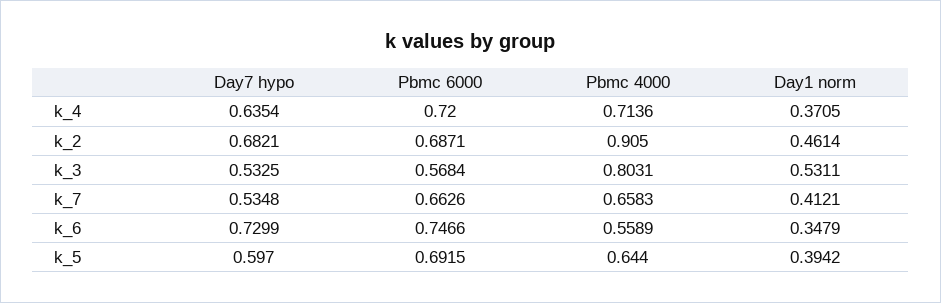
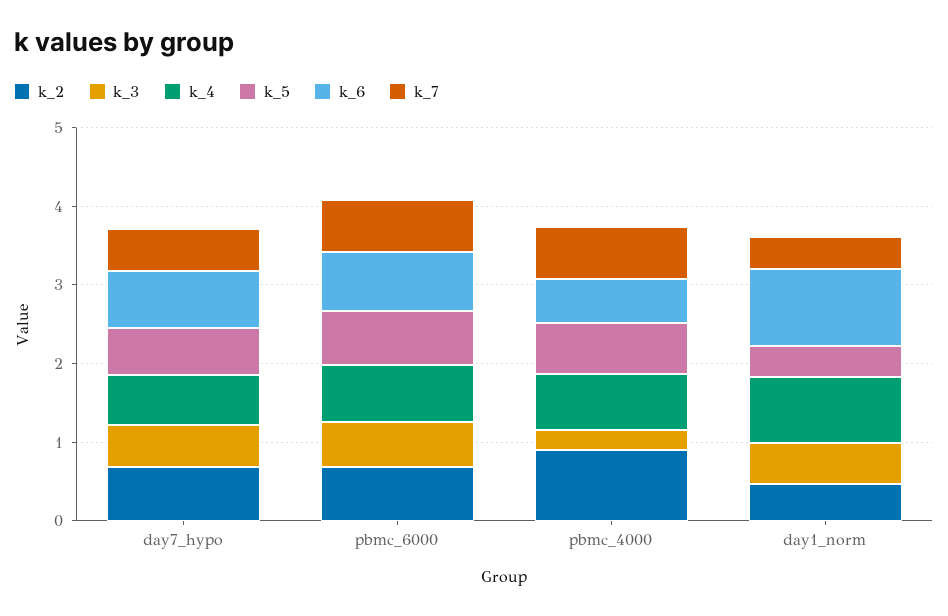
k_4, Day1 norm: 0.3705 -> 0.8
k_3, Pbmc 4000: 0.8031 -> 0.2
k_6, Day1 norm: 0.3479 -> 1

